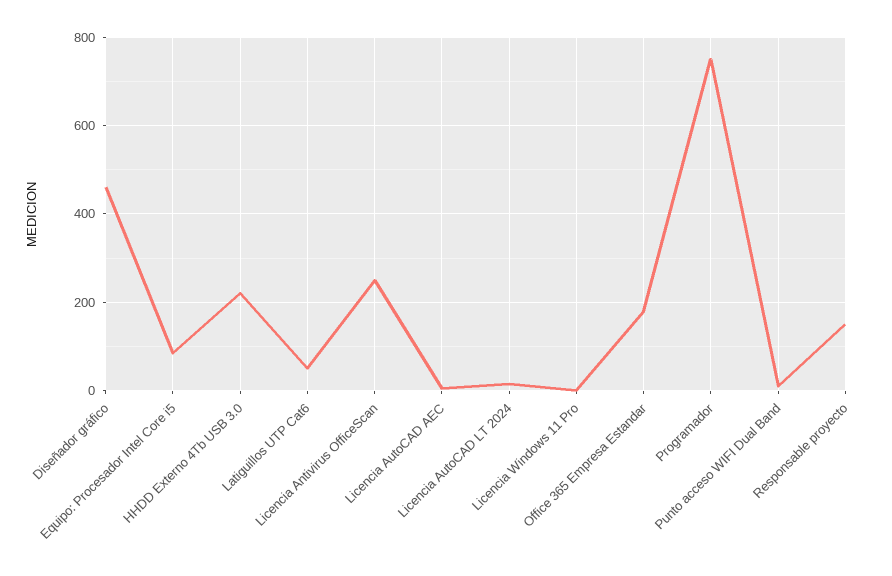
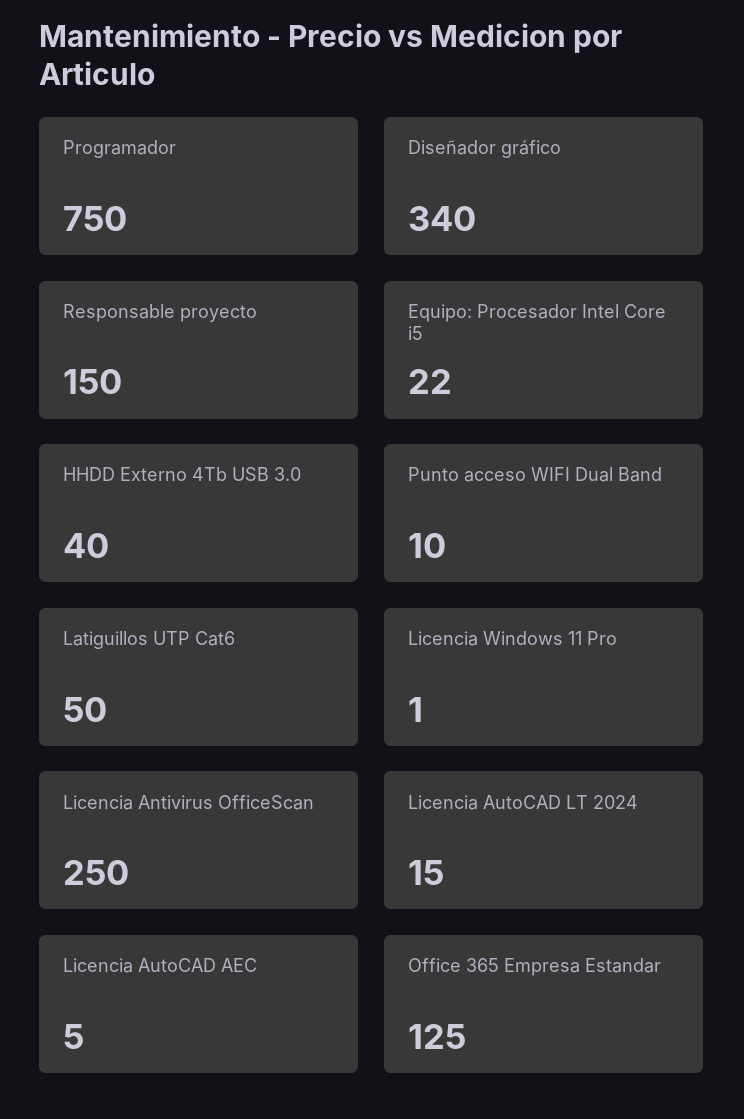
Diseñador gráfico: 460 -> 340
Equipo: Procesador Intel Core i5: 80 -> 22
HHDD Externo 4Tb USB 3.0: 220 -> 40
Office 365 Empresa Estandar: 180 -> 125

